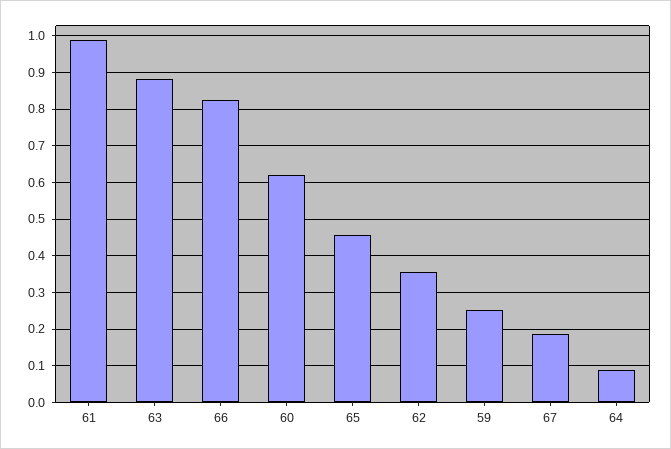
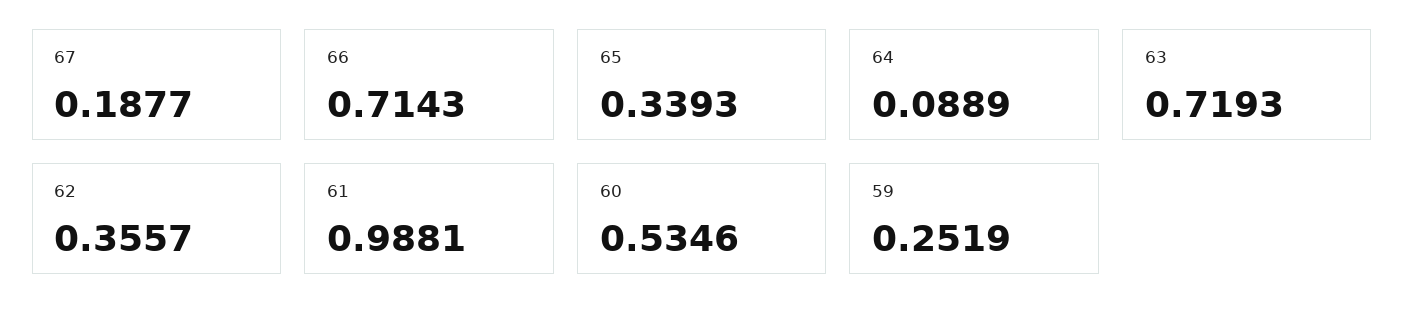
63: 0.88 -> 0.7193
66: 0.82 -> 0.7143
60: 0.62 -> 0.5346
65: 0.46 -> 0.3393

